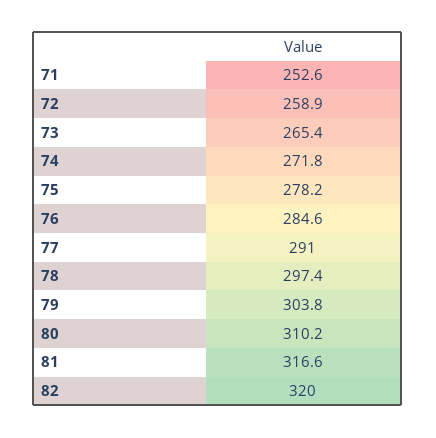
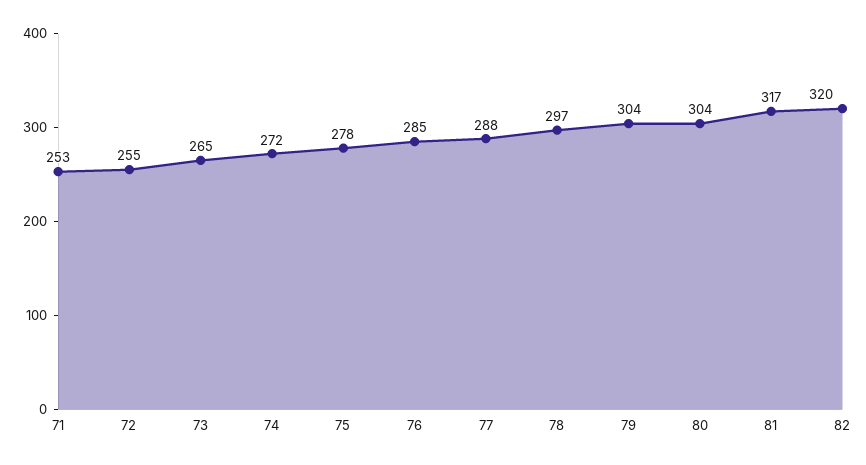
72: 258.9 -> 255
77: 291 -> 288
80: 310.2 -> 304

